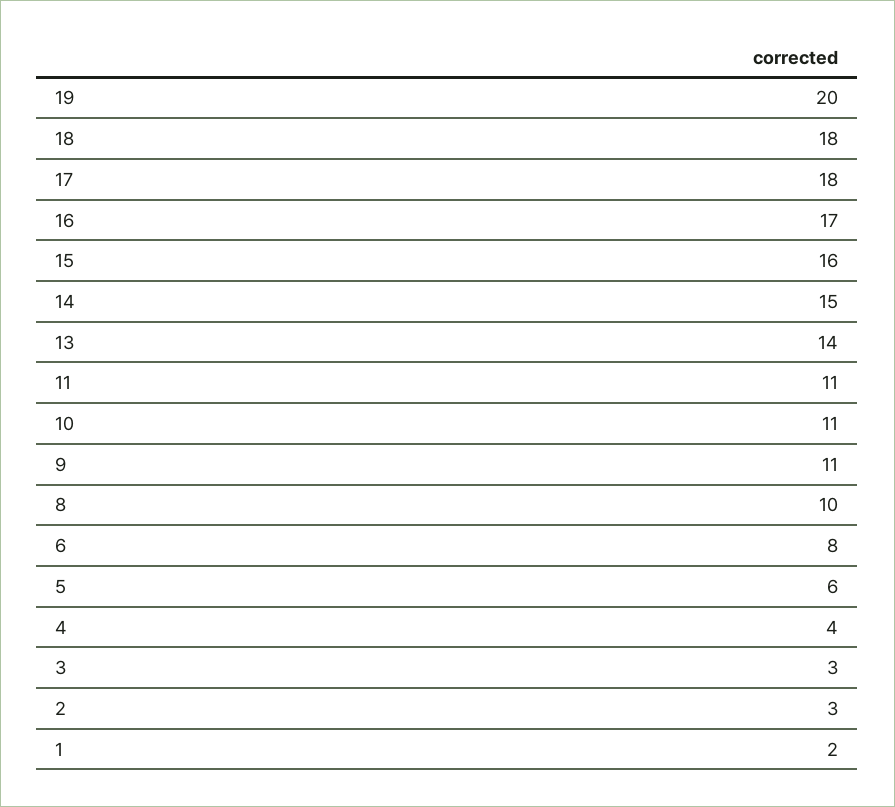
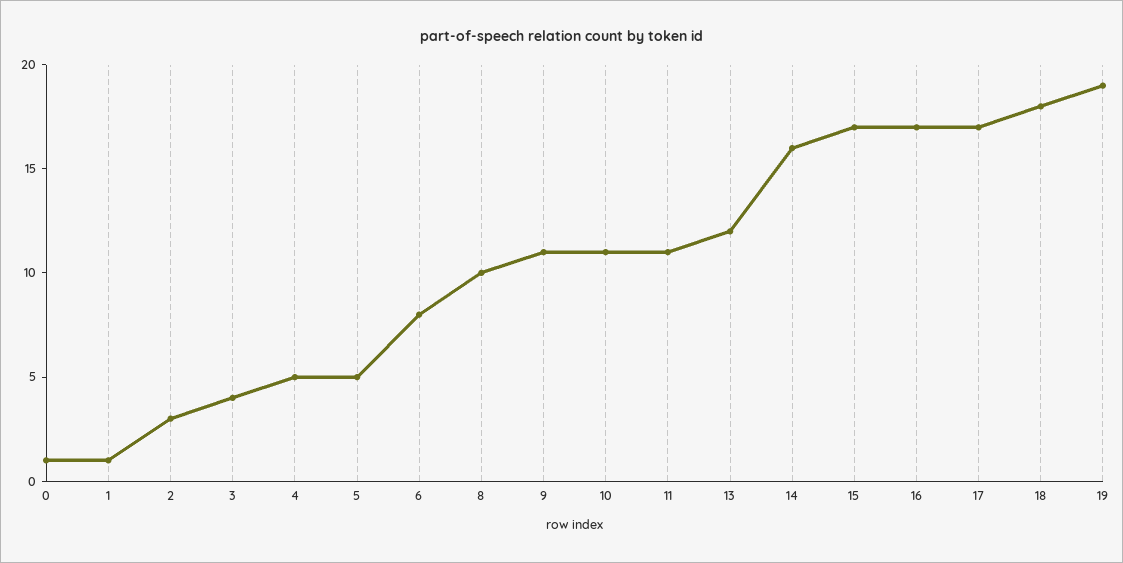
19: 20 -> 19
17: 18 -> 17
15: 16 -> 17
14: 15 -> 16
13: 14 -> 12
5: 6 -> 5
4: 4 -> 5
3: 3 -> 4
1: 2 -> 1
0: none -> 1

